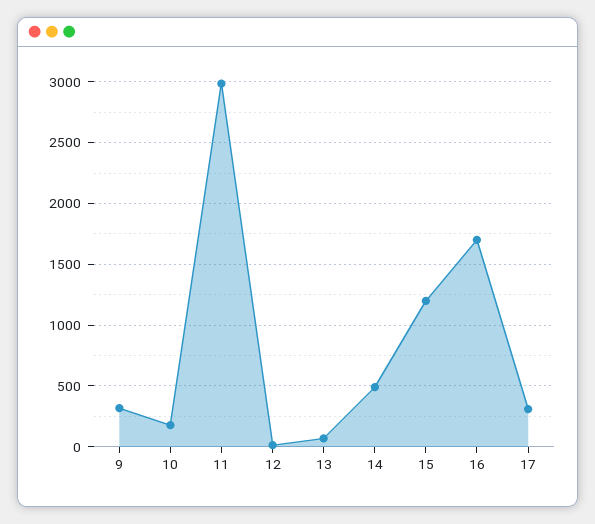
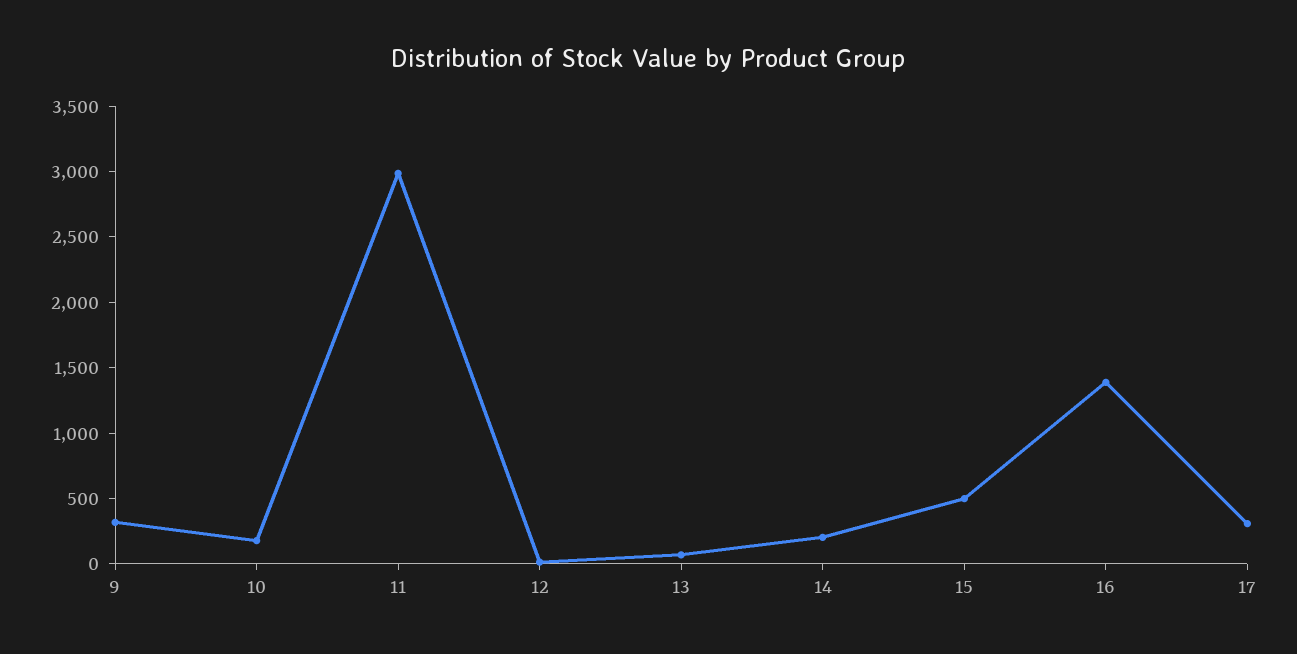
14: 500 -> 200
15: 1200 -> 500
16: 1700 -> 1400

